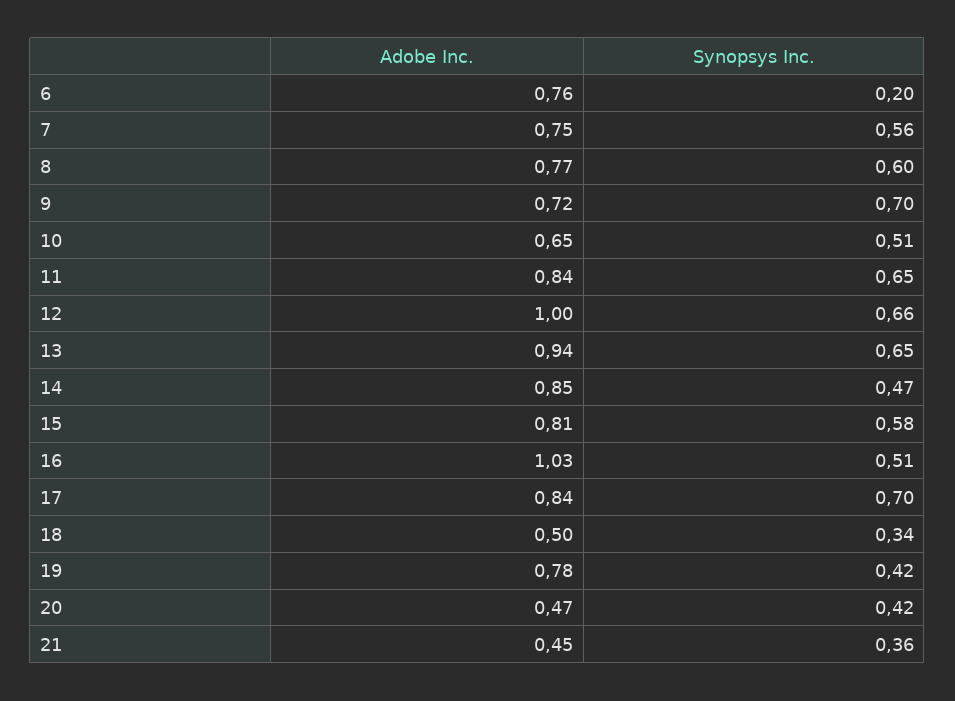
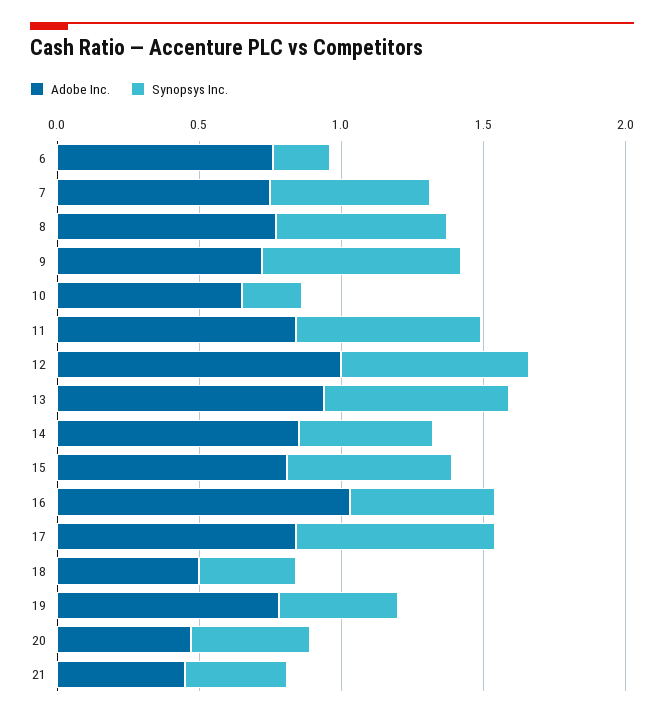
Synopsys Inc., 10: 0.51 -> 0.2

